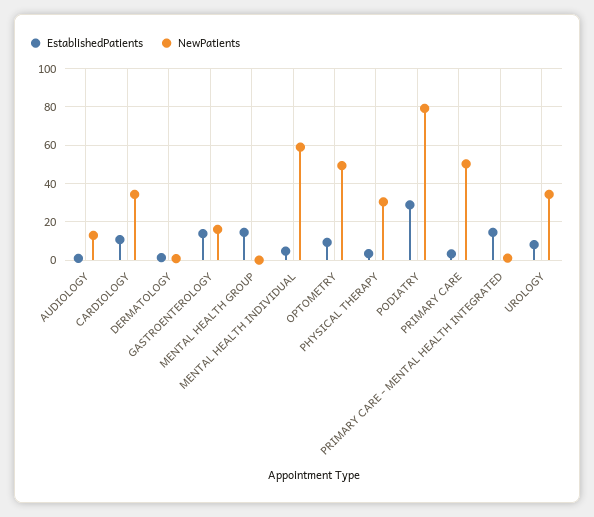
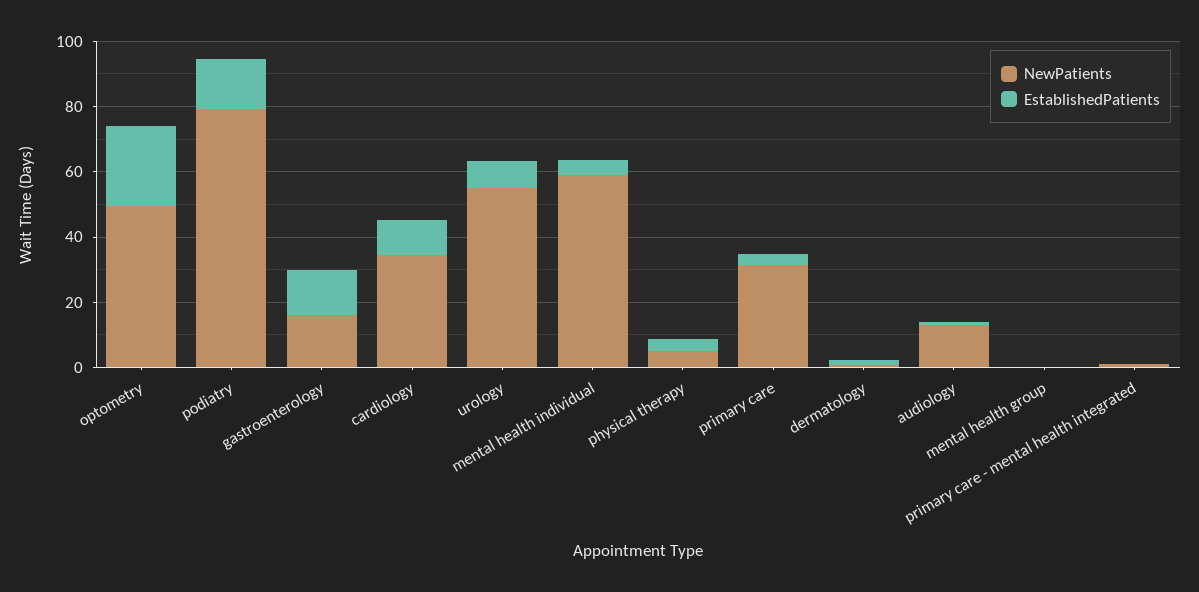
EstablishedPatients, MENTAL HEALTH GROUP: 15 -> 0
EstablishedPatients, OPTOMETRY: 10 -> 25
NewPatients, PHYSICAL THERAPY: 30 -> 5
EstablishedPatients, PODIATRY: 30 -> 15
NewPatients, PRIMARY CARE: 50 -> 30
EstablishedPatients, PRIMARY CARE - MENTAL HEALTH INTEGRATED: 15 -> 0
NewPatients, UROLOGY: 35 -> 55

